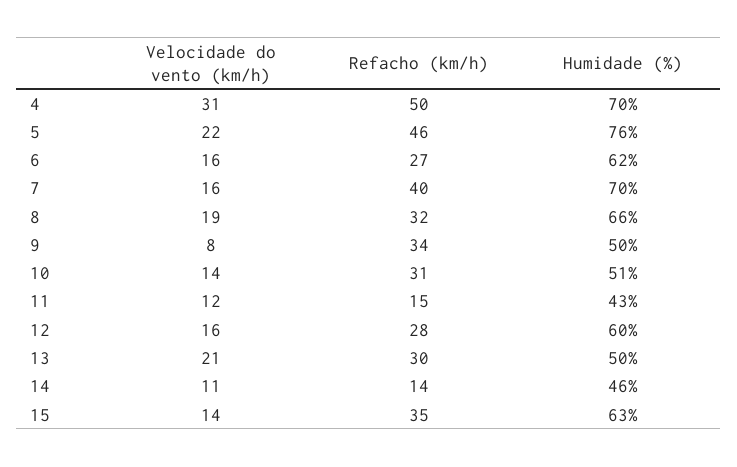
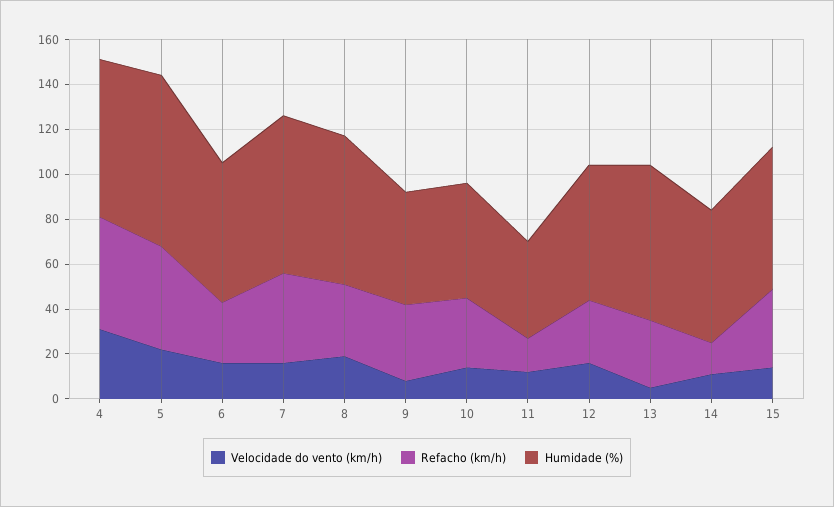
Velocidade do vento (km/h), 13: 21 -> 5
Humidade (%), 13: 50 -> 70
Humidade (%), 14: 46 -> 60

